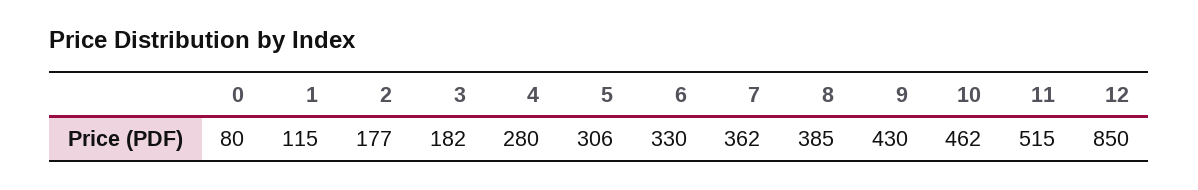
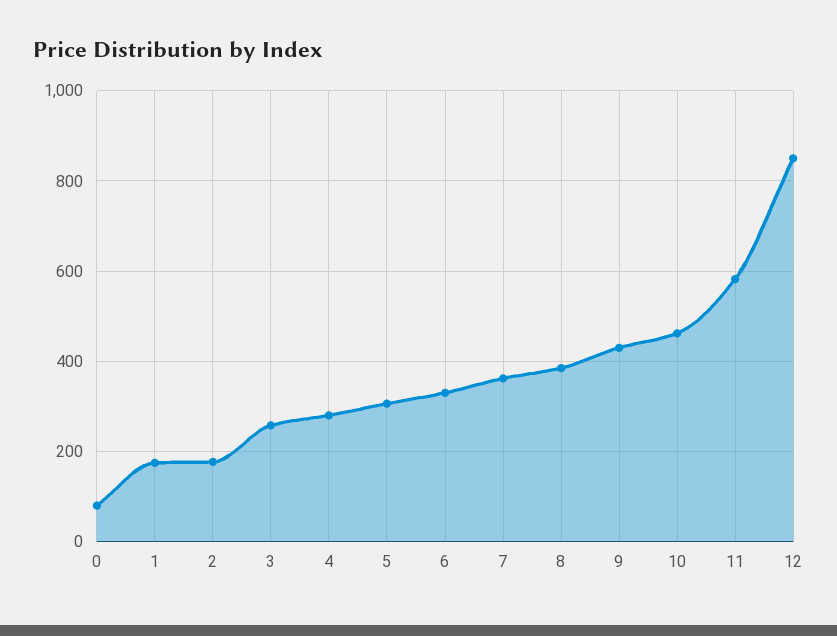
1: 115 -> 180
3: 182 -> 260
11: 515 -> 580

